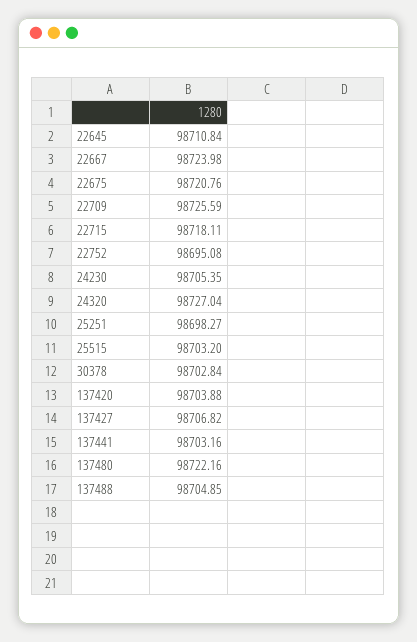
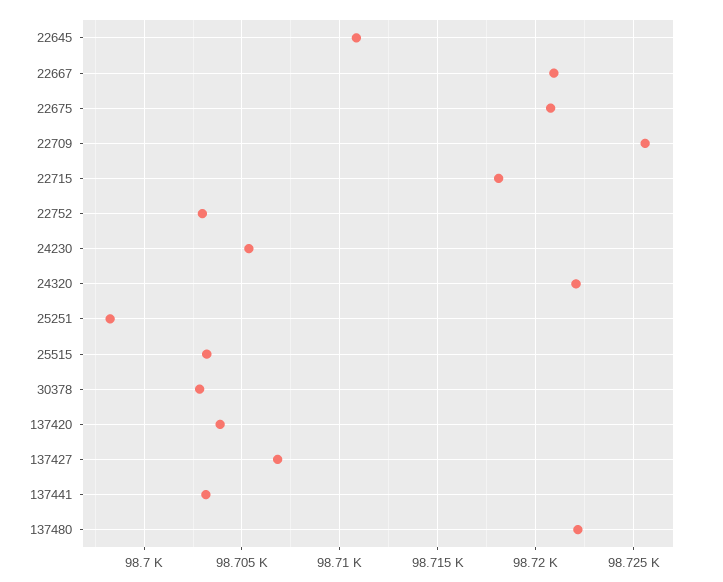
22667: 98723.98 -> 98721
22752: 98695.08 -> 98703
24320: 98727.04 -> 98722
137488: 98704.85 -> none

